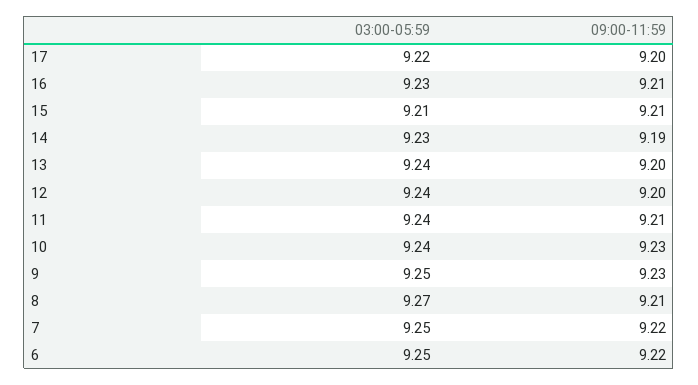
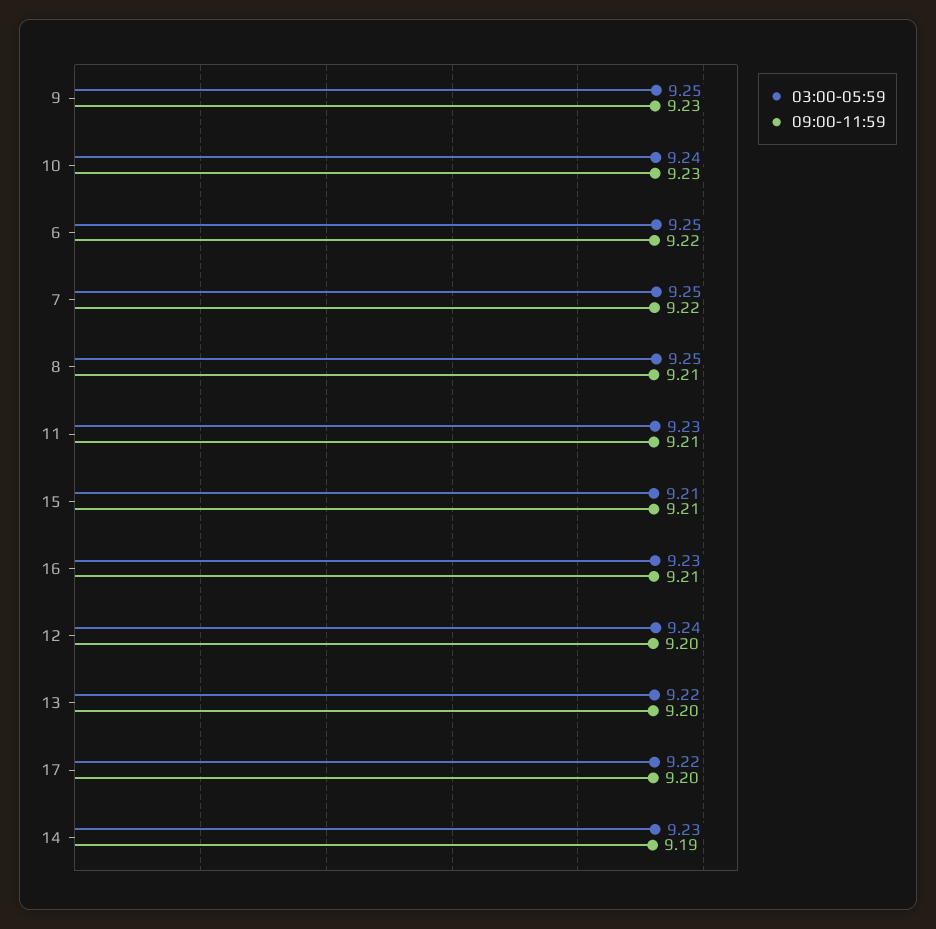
03:00-05:59, 13: 9.24 -> 9.22
03:00-05:59, 11: 9.24 -> 9.23
03:00-05:59, 8: 9.27 -> 9.25

